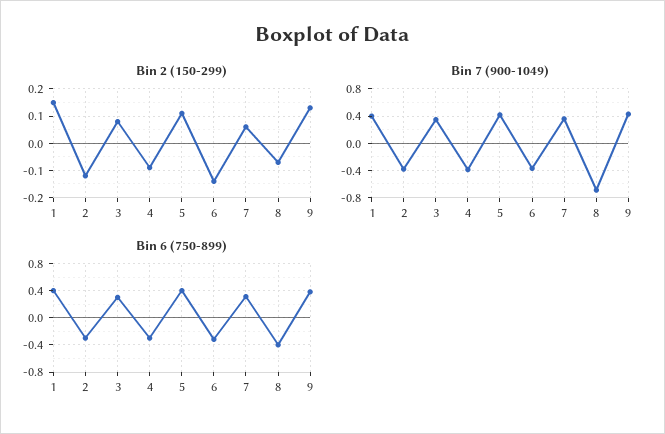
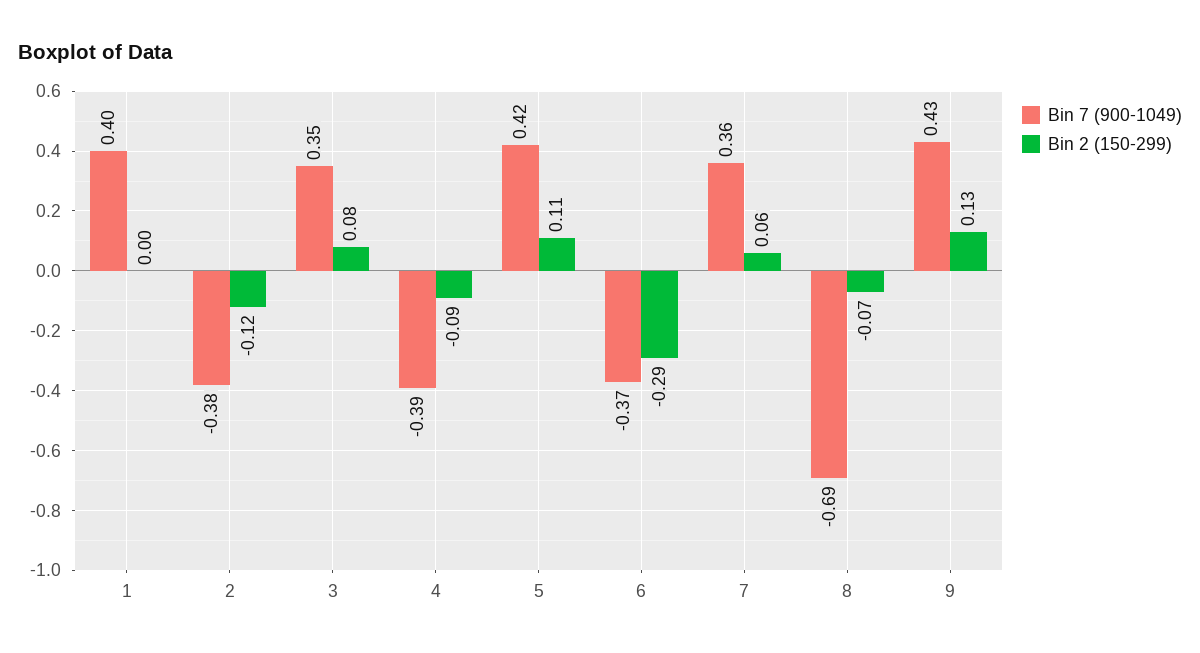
Bin 2 (150-299), 1: 0.15 -> 0
Bin 2 (150-299), 6: -0.15 -> -0.29
Bin 6 (750-899), 1: 0.4 -> none
Bin 6 (750-899), 2: -0.3 -> none
Bin 6 (750-899), 3: 0.3 -> none
Bin 6 (750-899), 4: -0.3 -> none
Bin 6 (750-899), 5: 0.4 -> none
Bin 6 (750-899), 6: -0.3 -> none
Bin 6 (750-899), 7: 0.3 -> none
Bin 6 (750-899), 8: -0.4 -> none
Bin 6 (750-899), 9: 0.4 -> none

